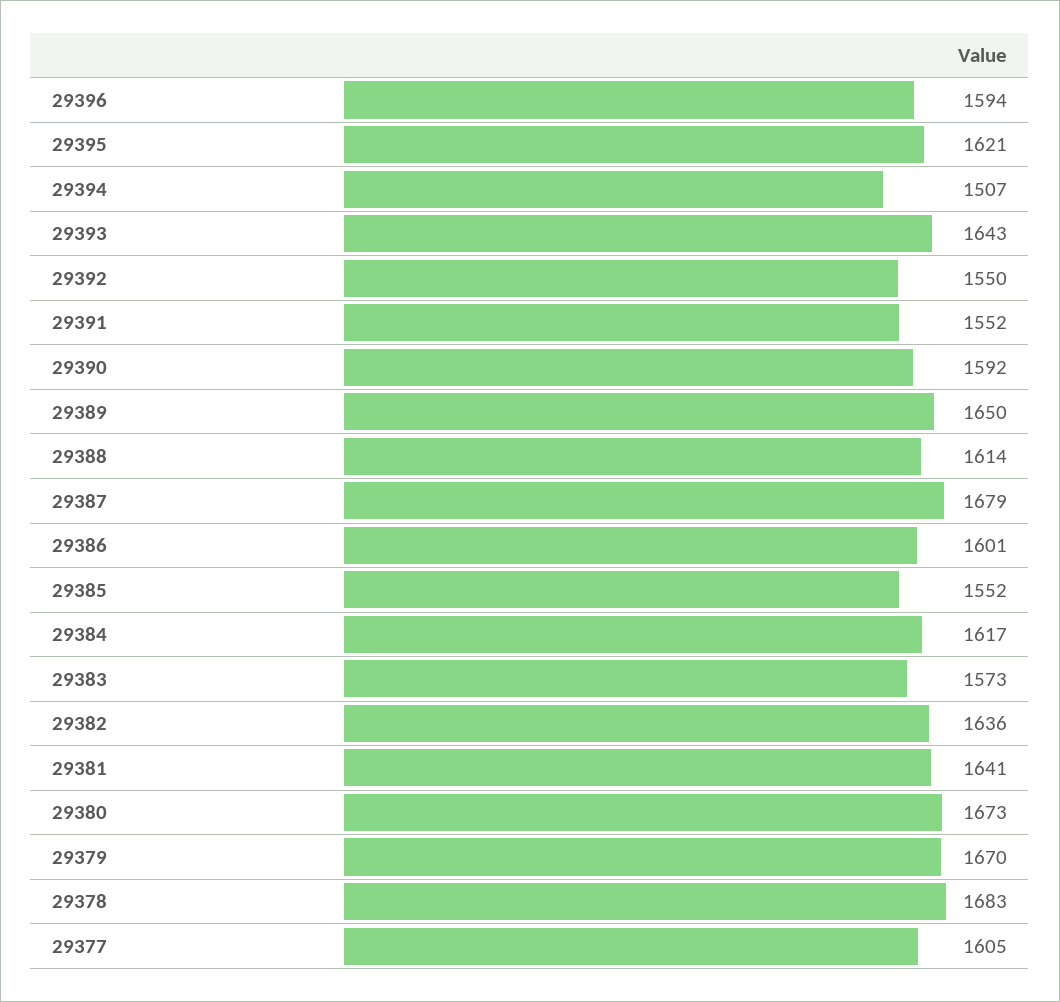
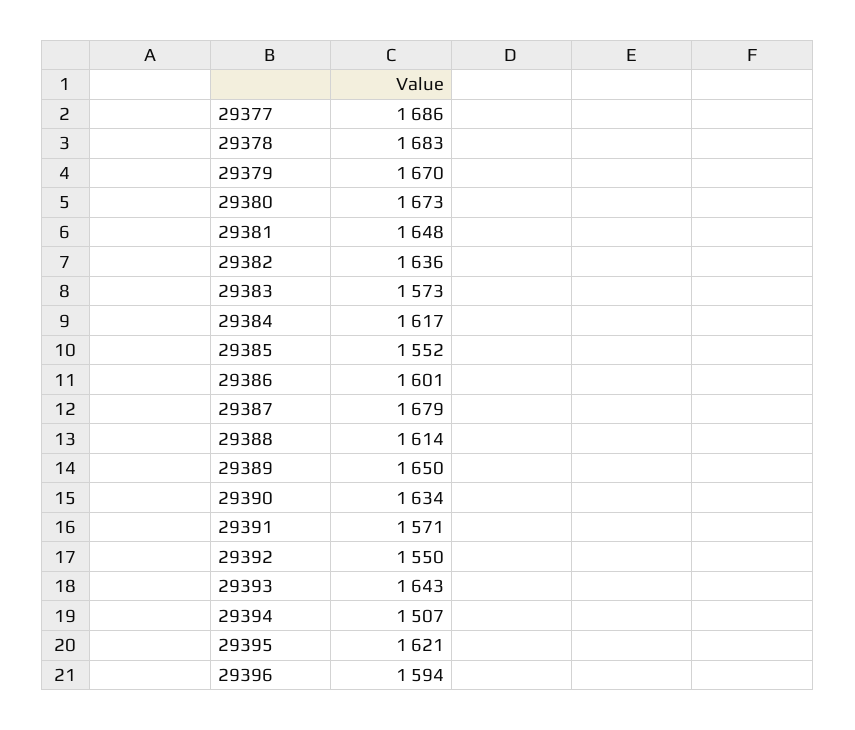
29391: 1552 -> 1571
29390: 1592 -> 1634
29381: 1641 -> 1648
29377: 1605 -> 1686

